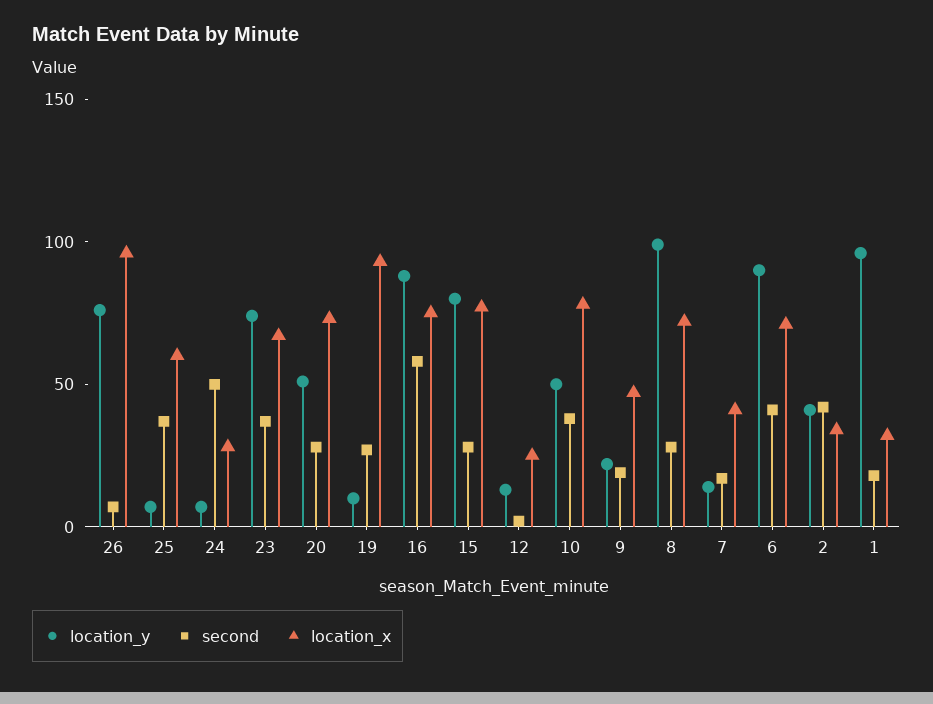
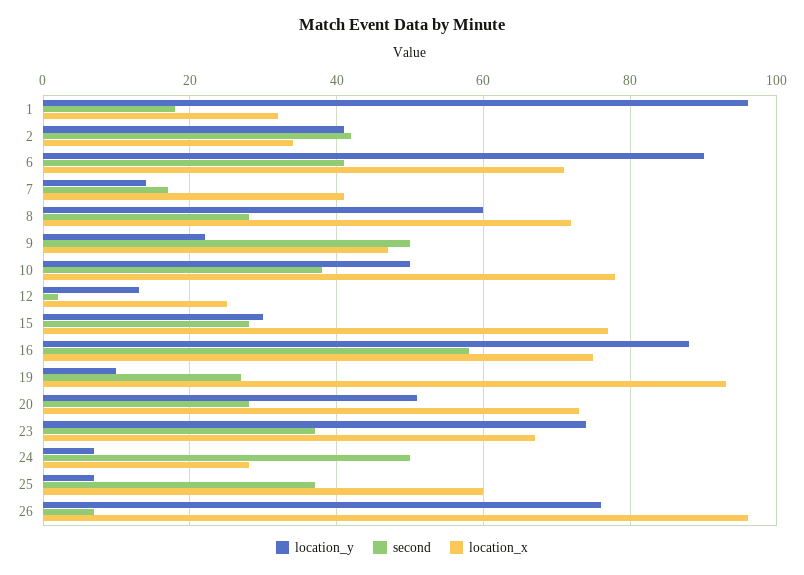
location_y, 15: 80 -> 30
second, 9: 20 -> 50
location_y, 8: 100 -> 60

